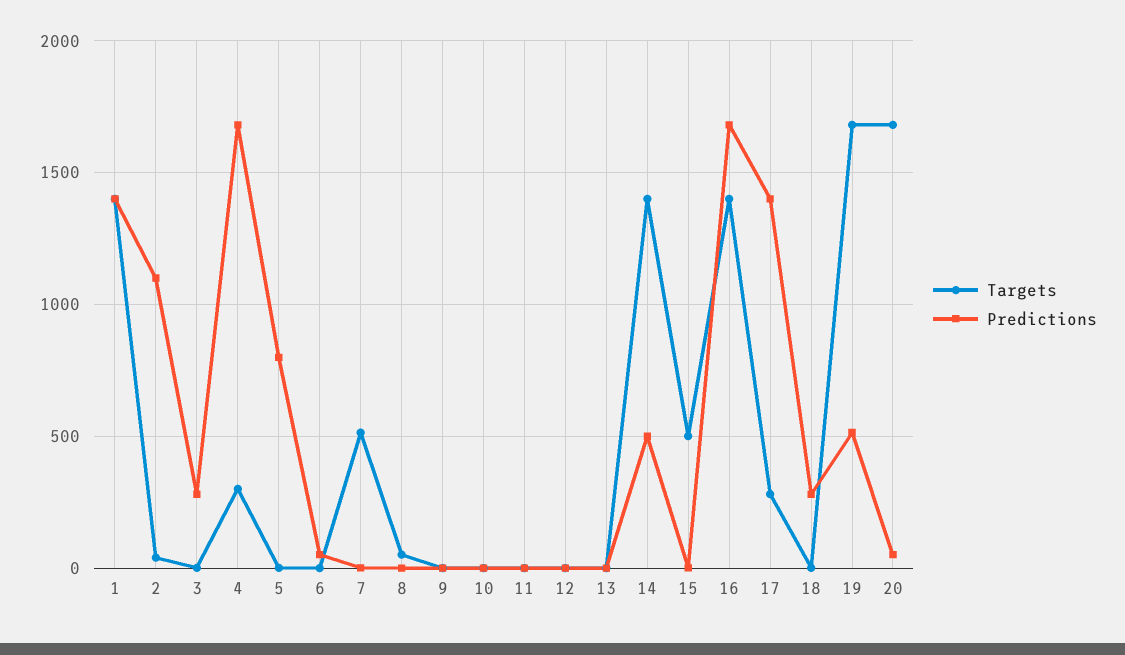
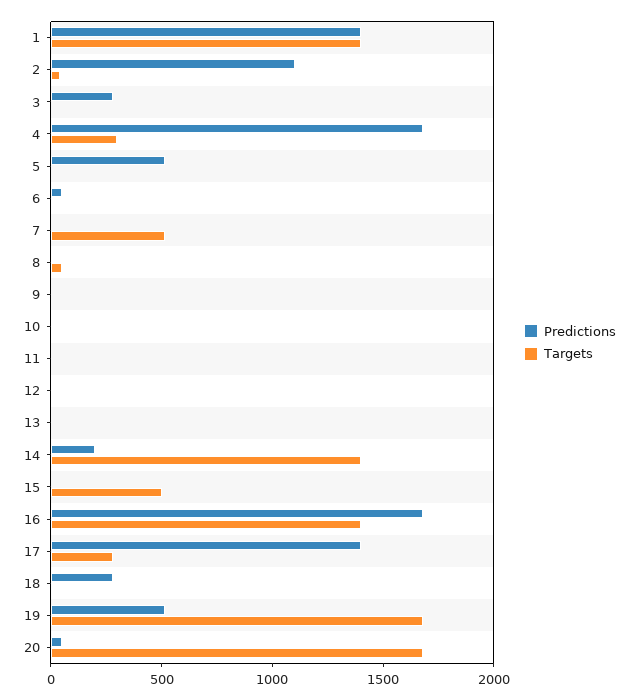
Predictions, 5: 800 -> 500
Predictions, 14: 500 -> 200

